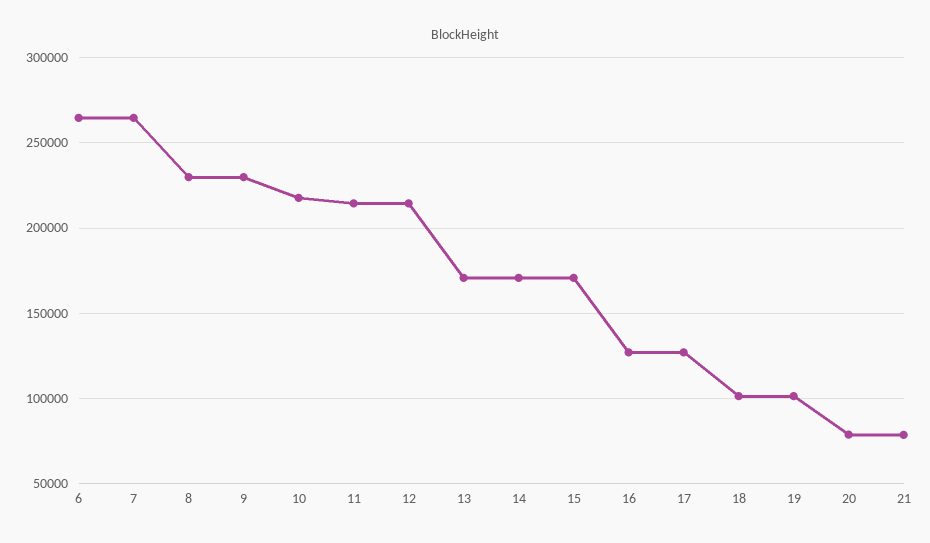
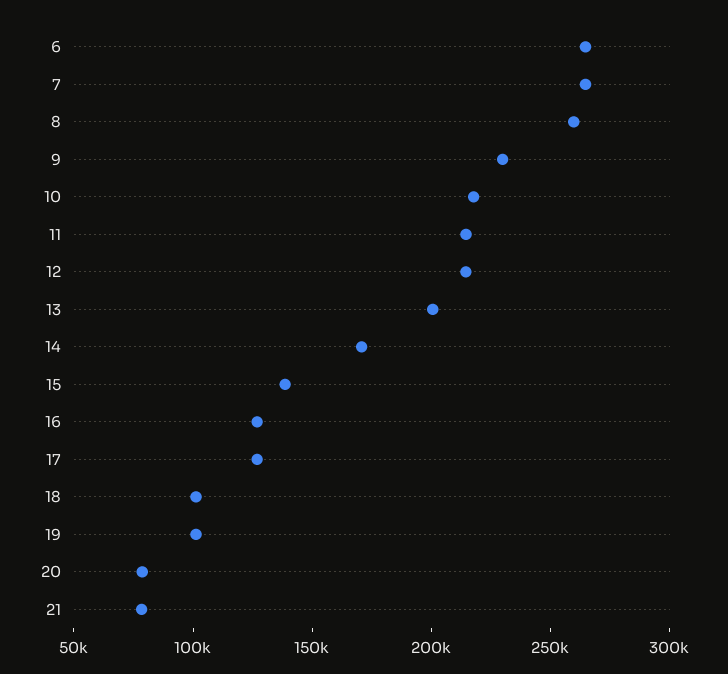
8: 230000 -> 260000
13: 170000 -> 200000
15: 170000 -> 140000

